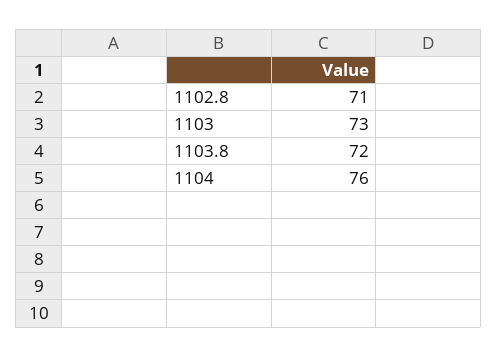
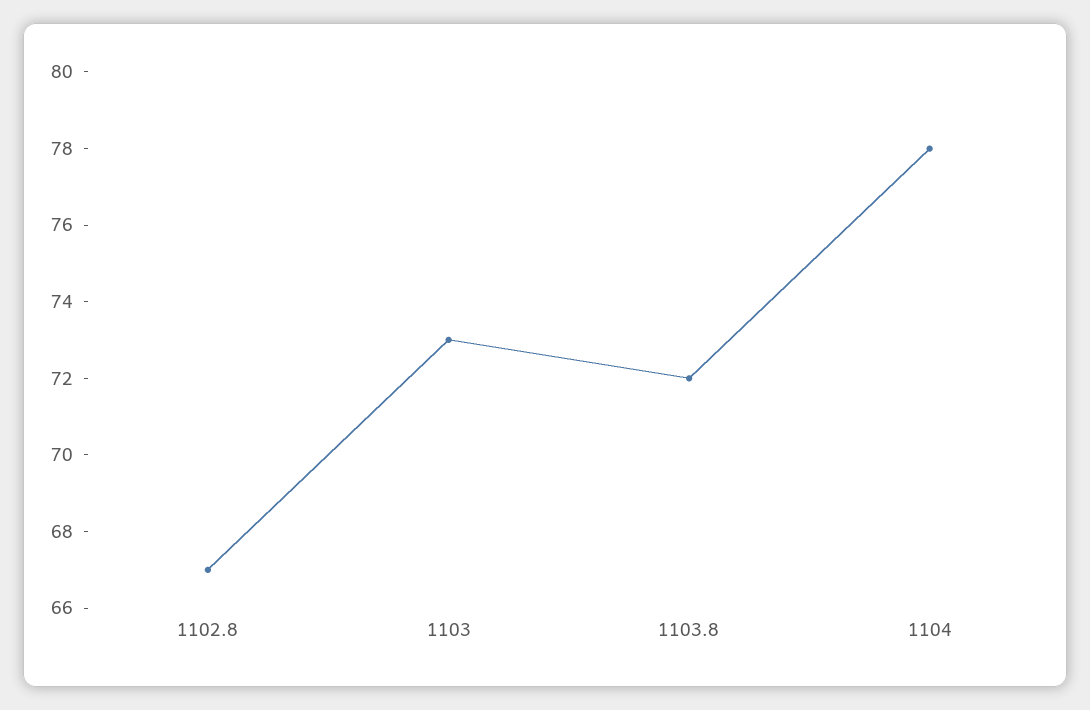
1102.8: 71 -> 67
1104: 76 -> 78

